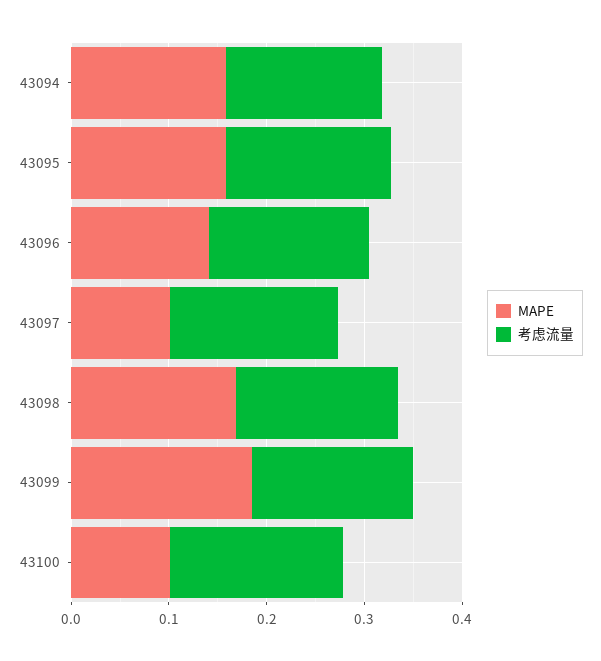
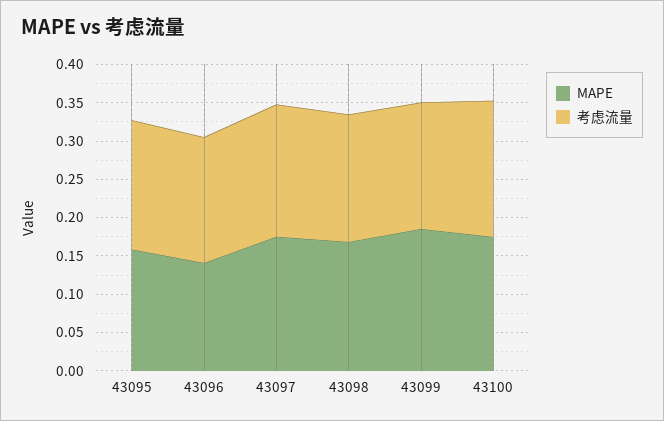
MAPE, 43094: 0.16 -> none
考虑流量, 43094: 0.16 -> none
MAPE, 43097: 0.1 -> 0.175
MAPE, 43100: 0.1 -> 0.175

